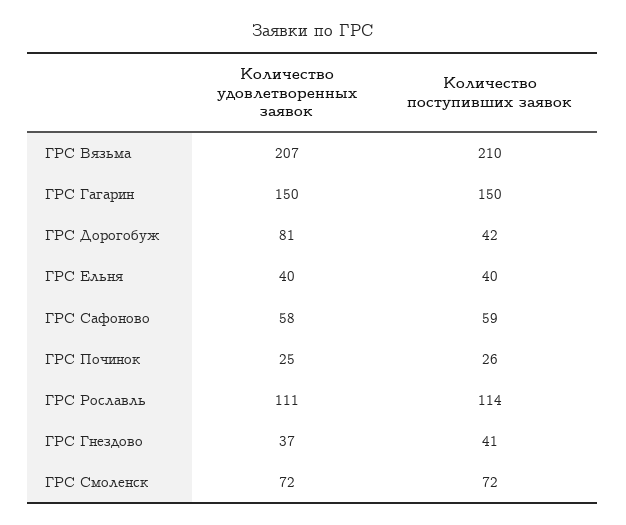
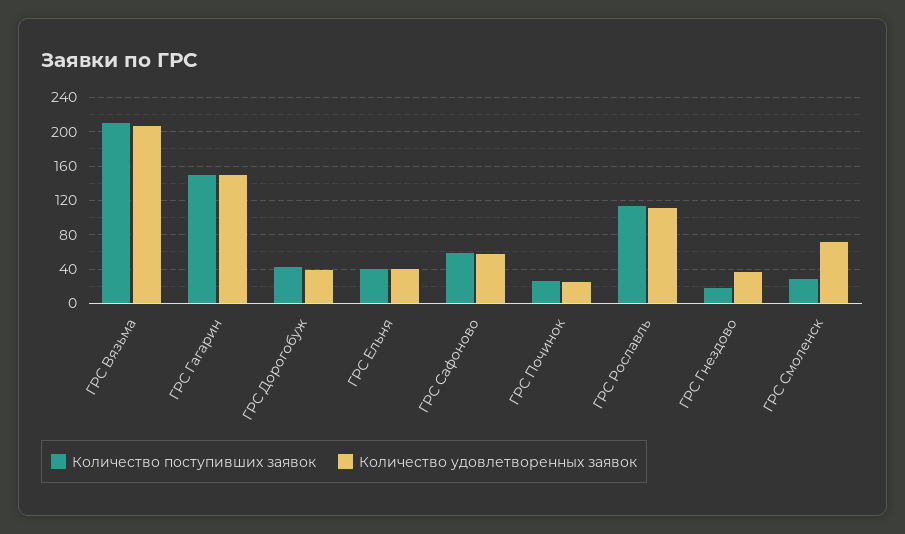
Количество удовлетворенных заявок, ГРС Дорогобуж: 81 -> 40
Количество поступивших заявок, ГРС Гнездово: 41 -> 20
Количество поступивших заявок, ГРС Смоленск: 72 -> 30

